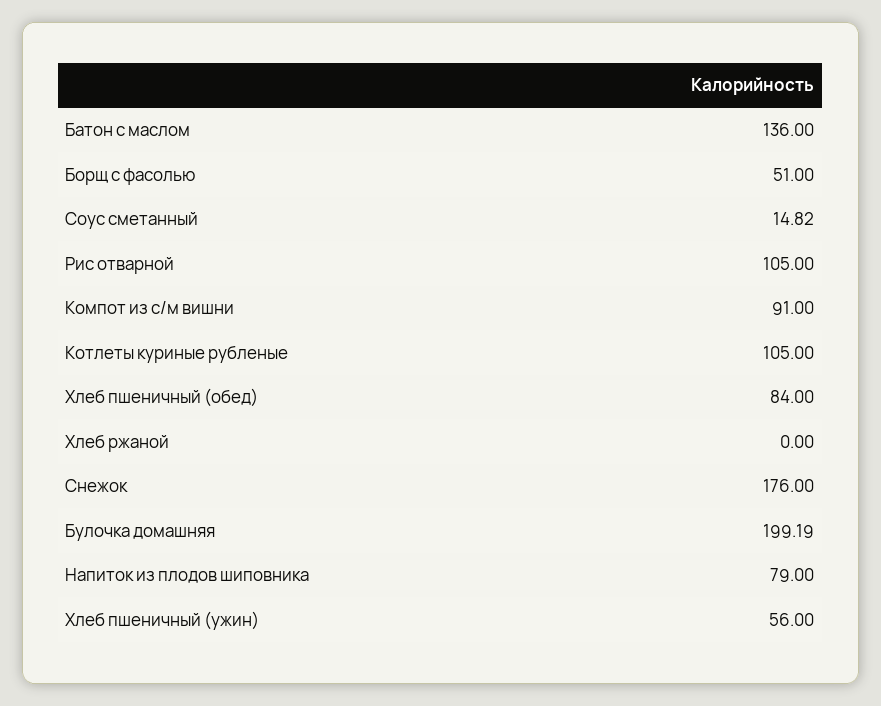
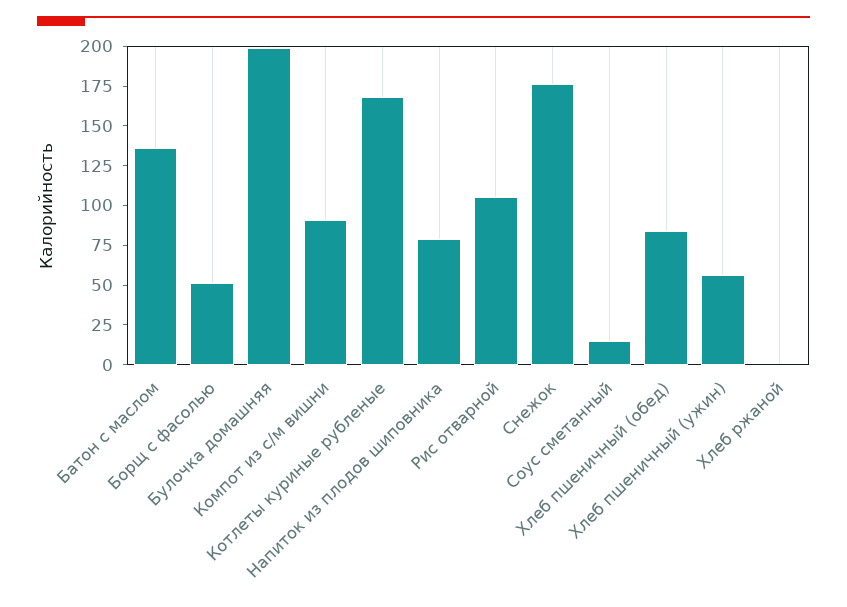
Котлеты куриные рубленые: 105 -> 175

